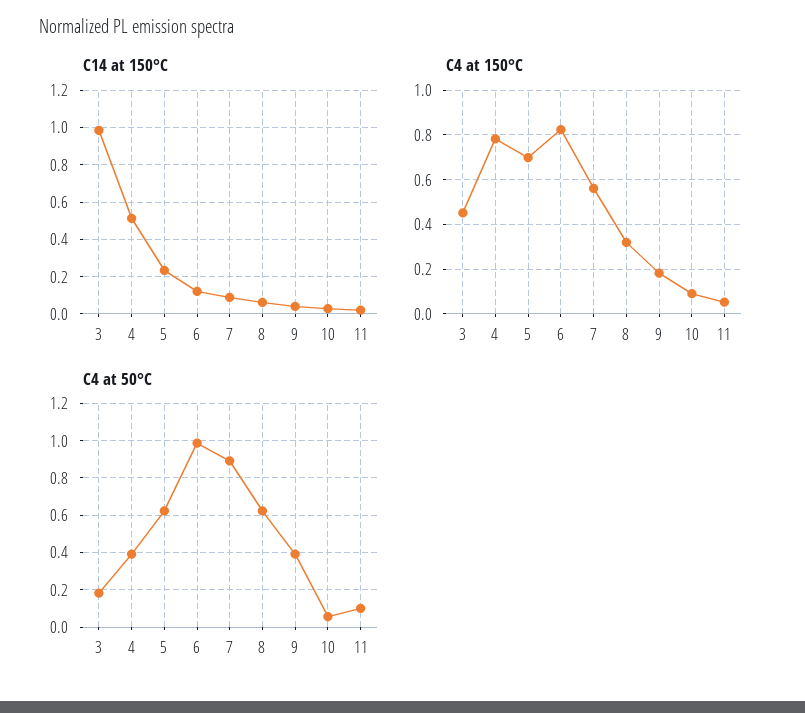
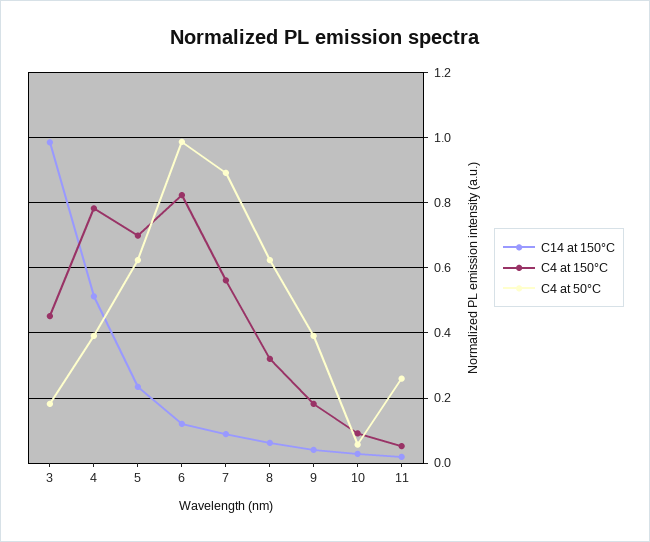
C4 at 50°C, 11: 0.1 -> 0.26

